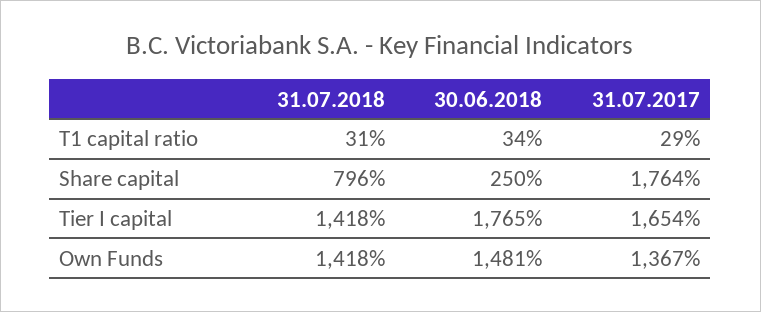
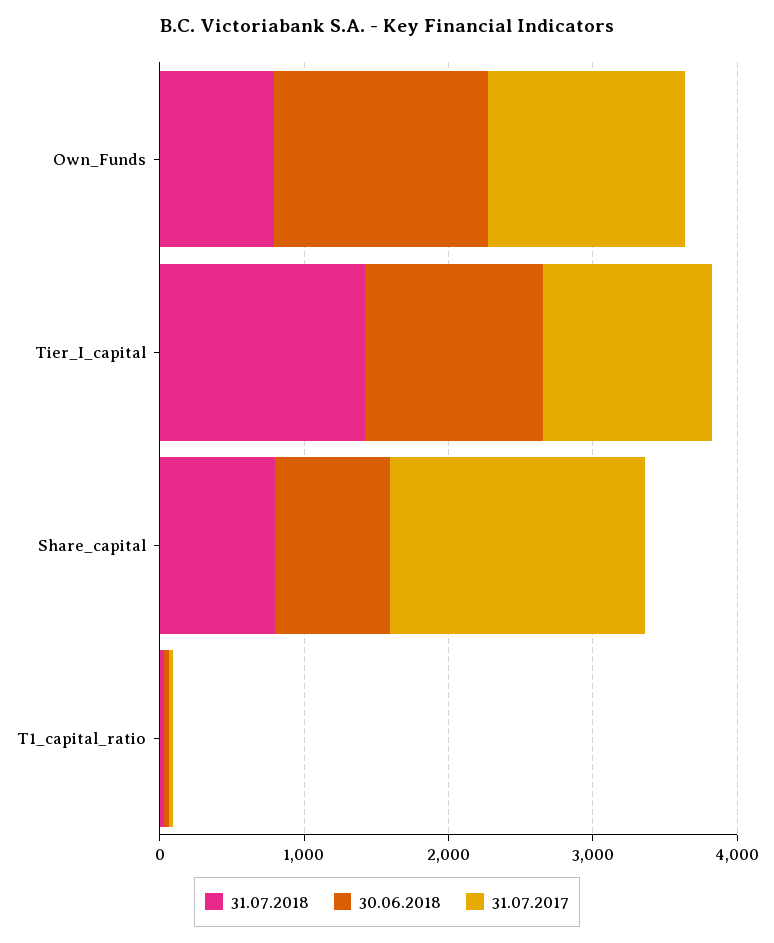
30.06.2018, Share capital: 250 -> 800
30.06.2018, Tier I capital: 1765 -> 1200
31.07.2017, Tier I capital: 1654 -> 1200
31.07.2018, Own Funds: 1418 -> 800

